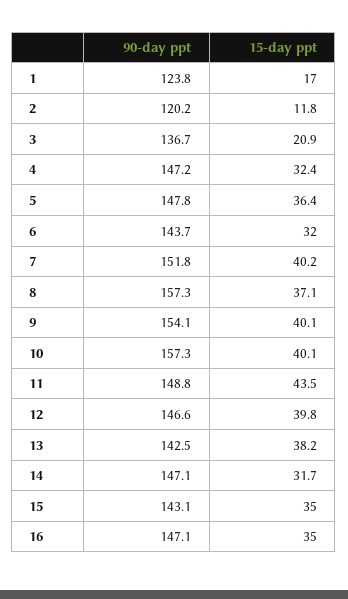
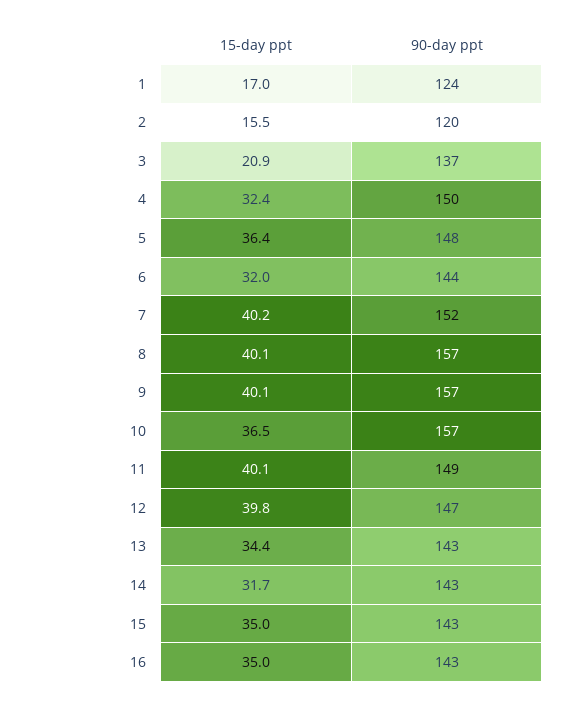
15-day ppt, 2: 11.8 -> 15.5
90-day ppt, 4: 147.2 -> 150
15-day ppt, 8: 37.1 -> 40.1
90-day ppt, 9: 154.1 -> 157
15-day ppt, 10: 40.1 -> 36.5
15-day ppt, 11: 43.5 -> 40.1
15-day ppt, 13: 38.2 -> 34.4
90-day ppt, 14: 147.1 -> 143
90-day ppt, 16: 147.1 -> 143

